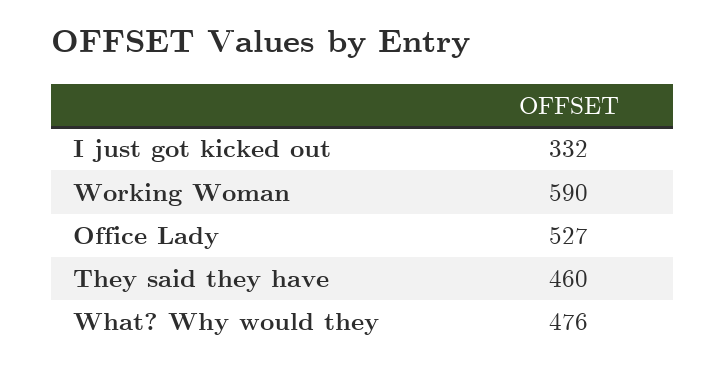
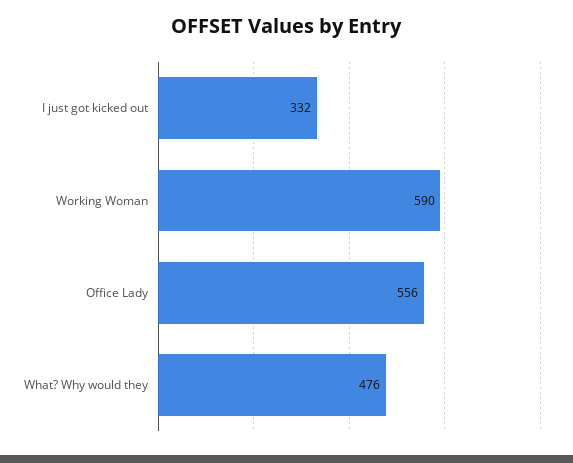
Office Lady: 527 -> 556
They said they have: 460 -> none

